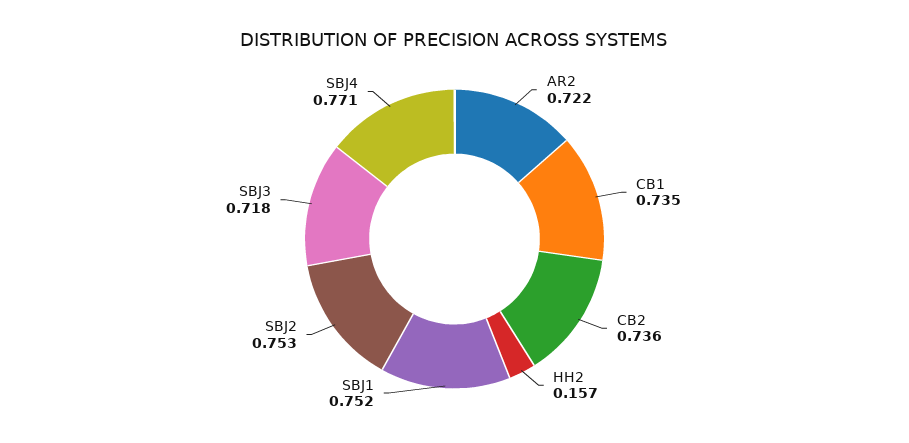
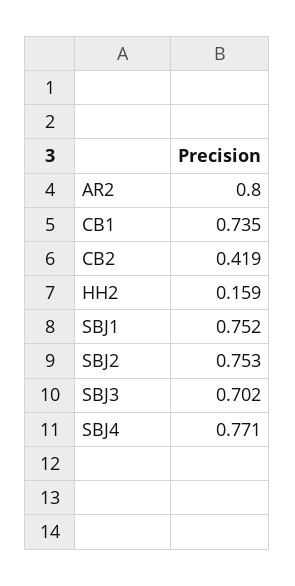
AR2: 0.722 -> 0.8
CB2: 0.736 -> 0.419
HH2: 0.157 -> 0.159
SBJ3: 0.718 -> 0.702

